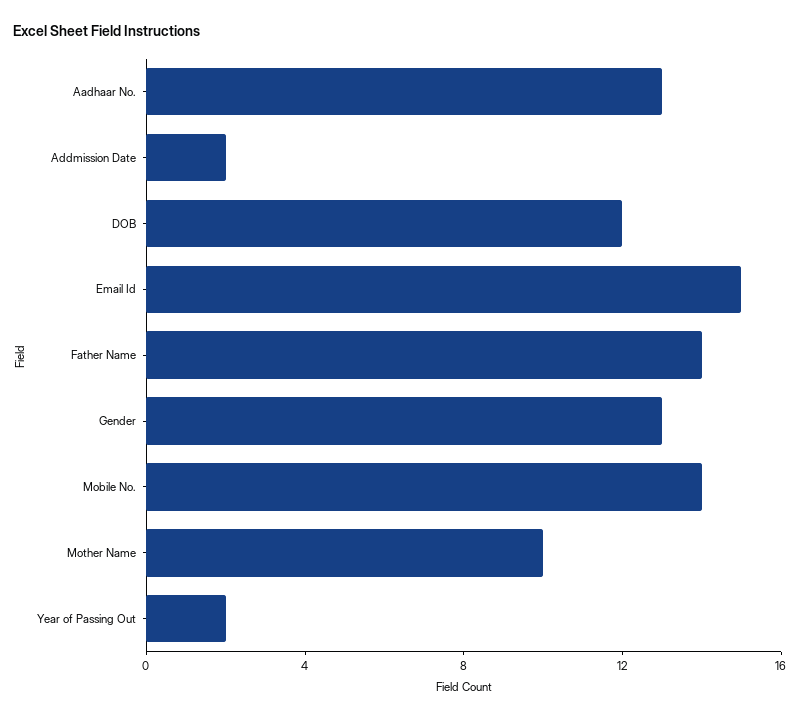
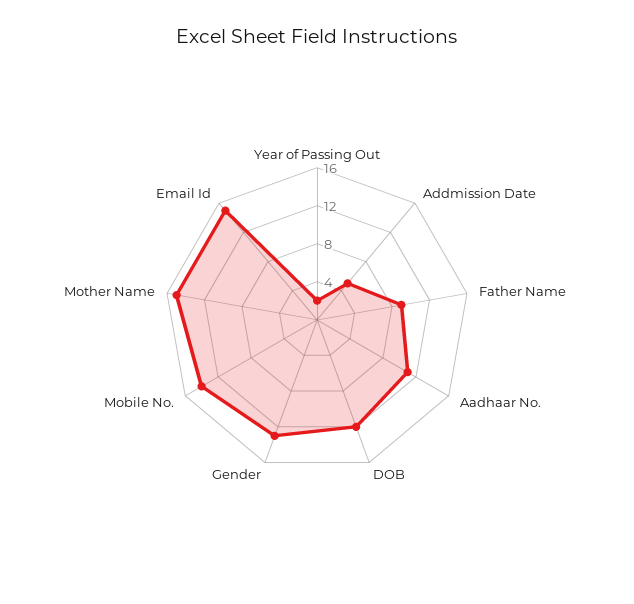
Aadhaar No.: 13 -> 11
Addmission Date: 2 -> 5
Father Name: 14 -> 9
Mother Name: 10 -> 15

